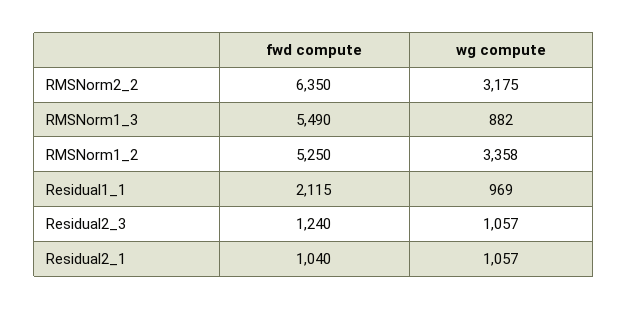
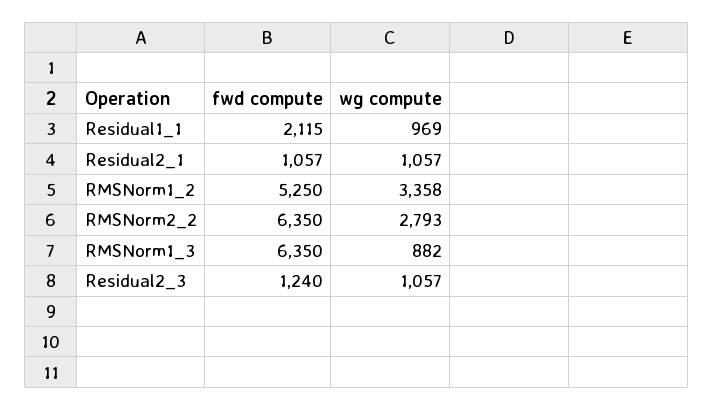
wg compute, RMSNorm2_2: 3175 -> 2793
fwd compute, RMSNorm1_3: 5490 -> 6350
fwd compute, Residual2_1: 1040 -> 1057

